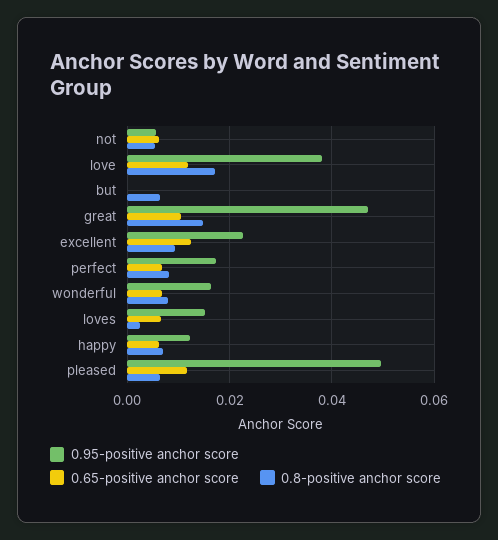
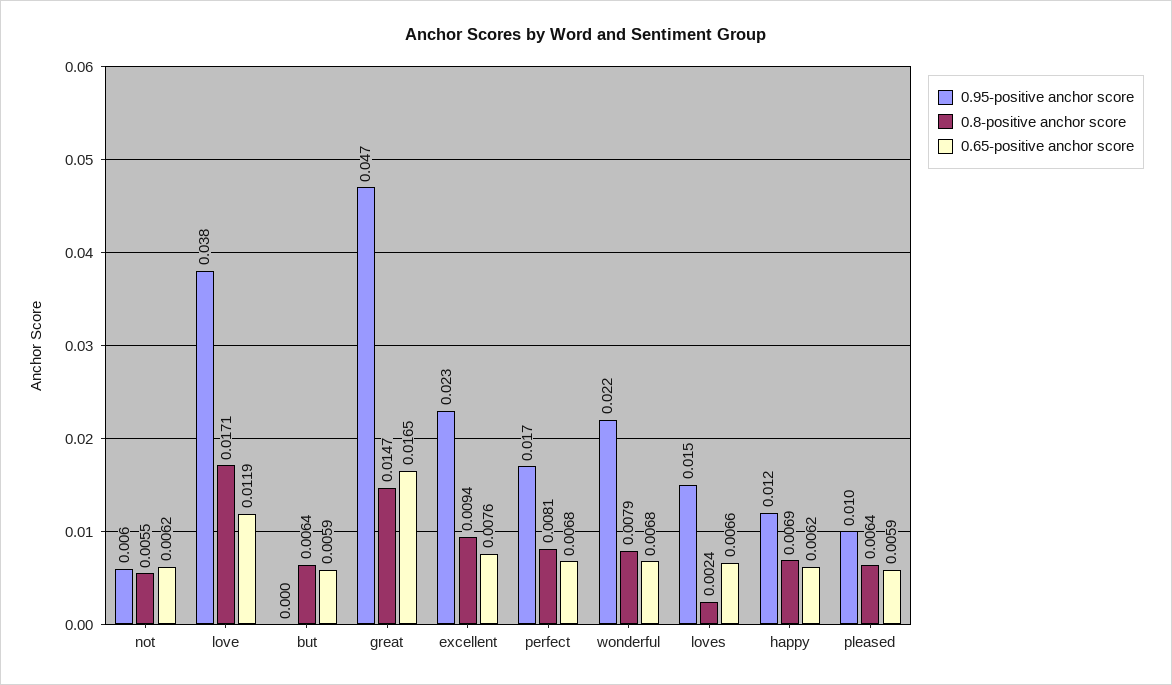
0.65-positive anchor score, but: 0 -> 0.0059
0.65-positive anchor score, great: 0.01 -> 0.0165
0.65-positive anchor score, excellent: 0.012 -> 0.0076
0.95-positive anchor score, wonderful: 0.016 -> 0.022
0.95-positive anchor score, pleased: 0.05 -> 0.01
0.65-positive anchor score, pleased: 0.012 -> 0.0059

